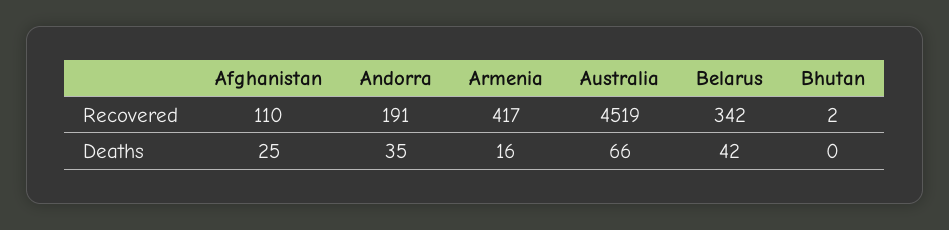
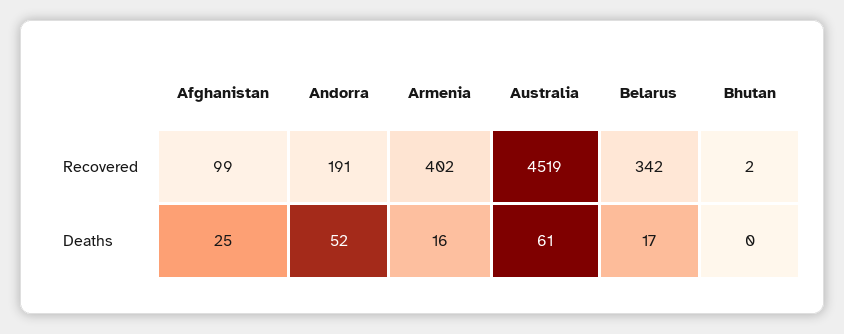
Afghanistan, Recovered: 110 -> 99
Armenia, Recovered: 417 -> 402
Andorra, Deaths: 35 -> 52
Australia, Deaths: 66 -> 61
Belarus, Deaths: 42 -> 17

